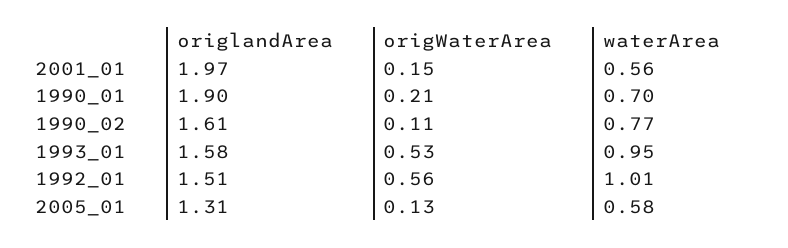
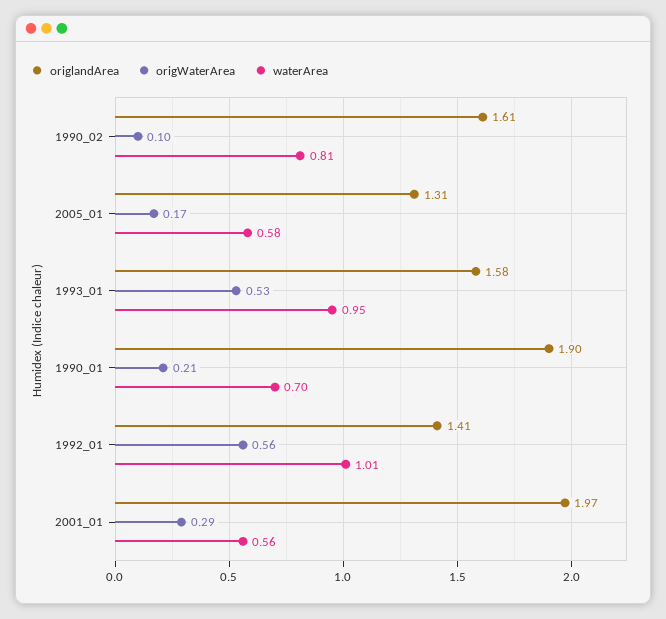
origWaterArea, 2001_01: 0.15 -> 0.29
origWaterArea, 1990_02: 0.11 -> 0.1
waterArea, 1990_02: 0.77 -> 0.81
origlandArea, 1992_01: 1.51 -> 1.41
origWaterArea, 2005_01: 0.13 -> 0.17

